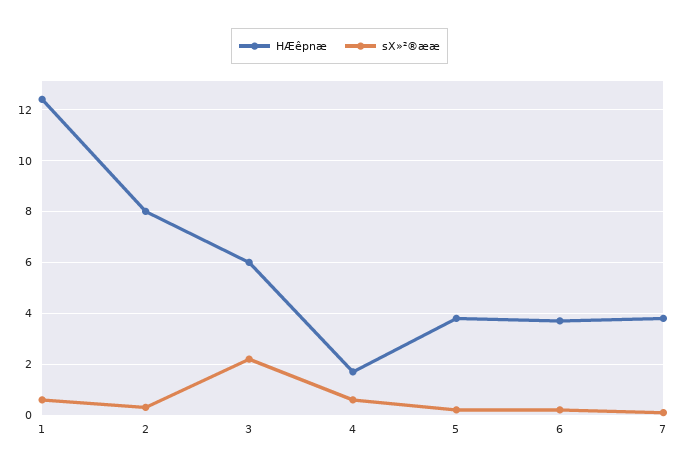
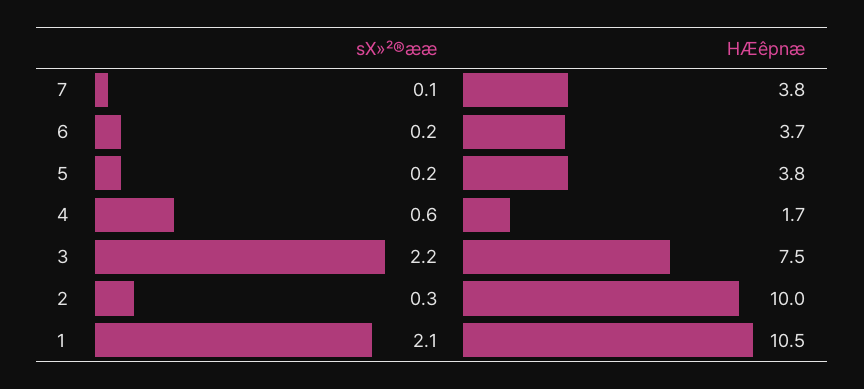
HÆêpnæ, 1: 12.5 -> 10.5
sX»²®ææ, 1: 0.5 -> 2.1
HÆêpnæ, 2: 8 -> 10
HÆêpnæ, 3: 6 -> 7.5

